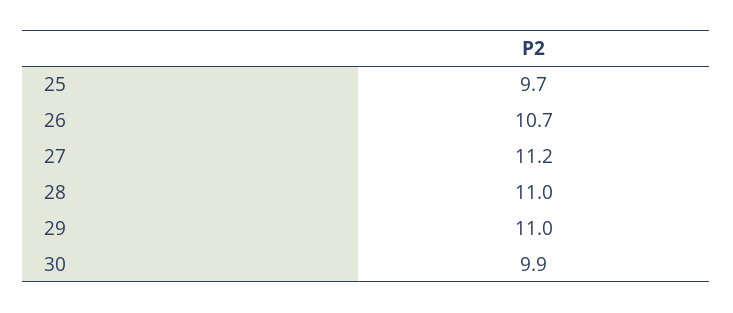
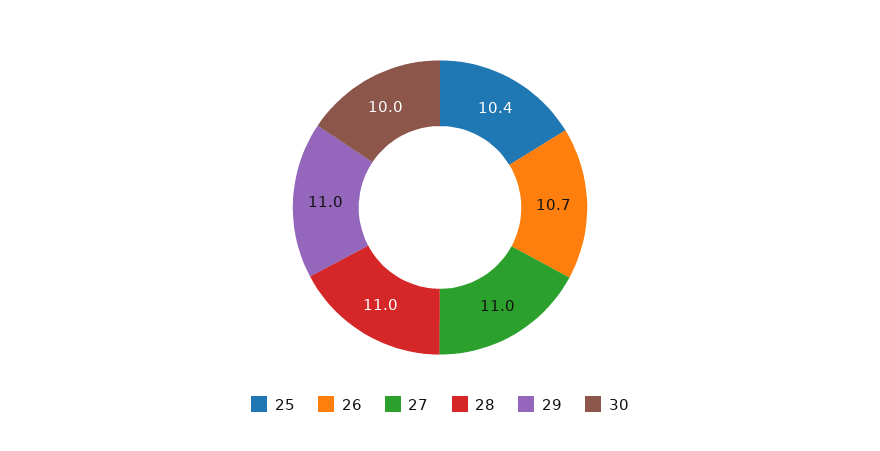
25: 9.7 -> 10.4
27: 11.2 -> 11
30: 9.9 -> 10

